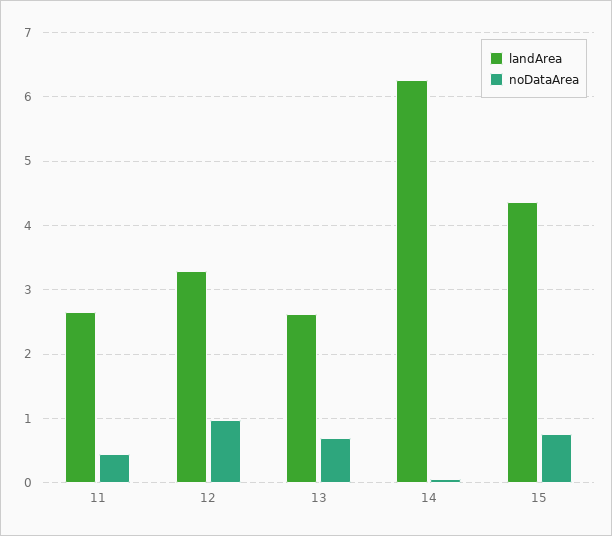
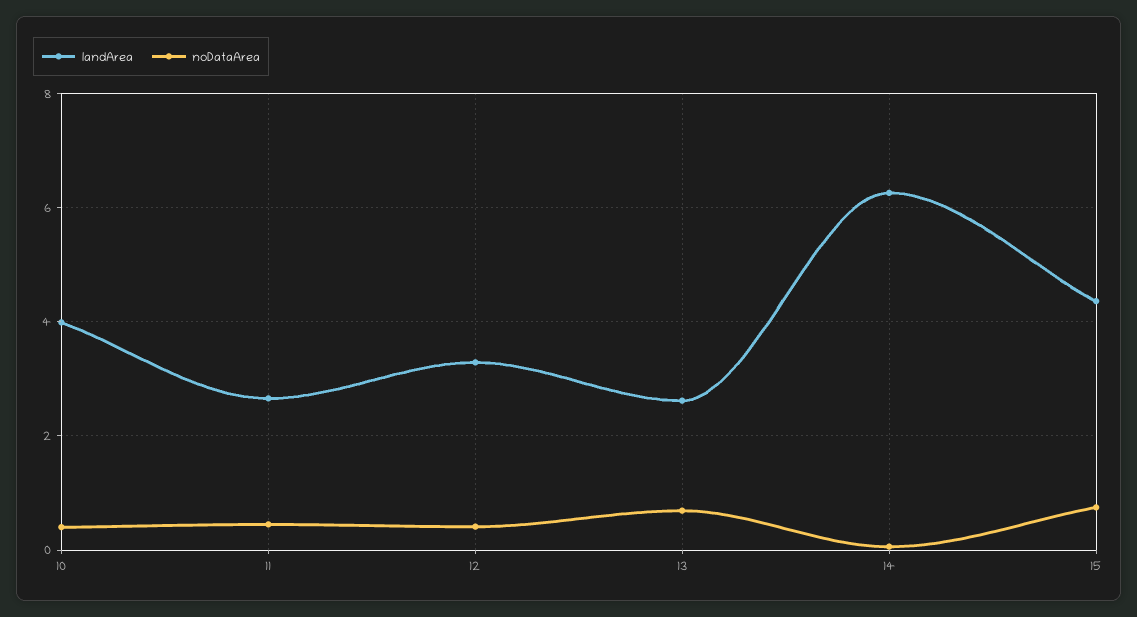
noDataArea, 12: 1 -> 0.4
landArea, 10: none -> 4
noDataArea, 10: none -> 0.4

